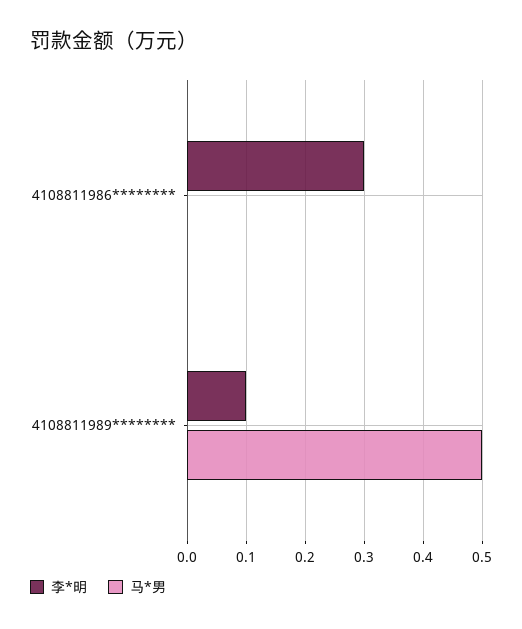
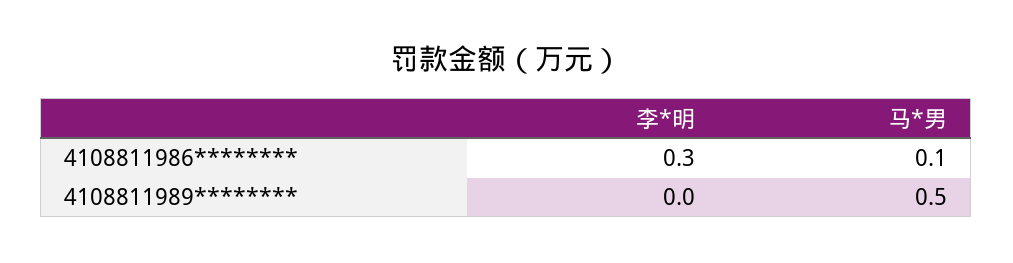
马*男, 4108811986********: 0 -> 0.1
李*明, 4108811989********: 0.1 -> 0

